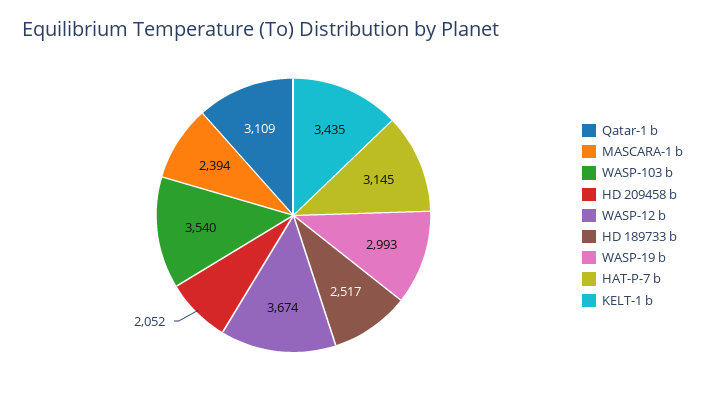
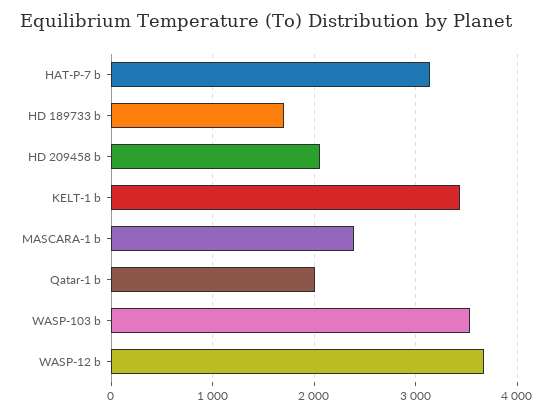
Qatar-1 b: 3109 -> 2000
HD 189733 b: 2517 -> 1700
WASP-19 b: 2993 -> none

